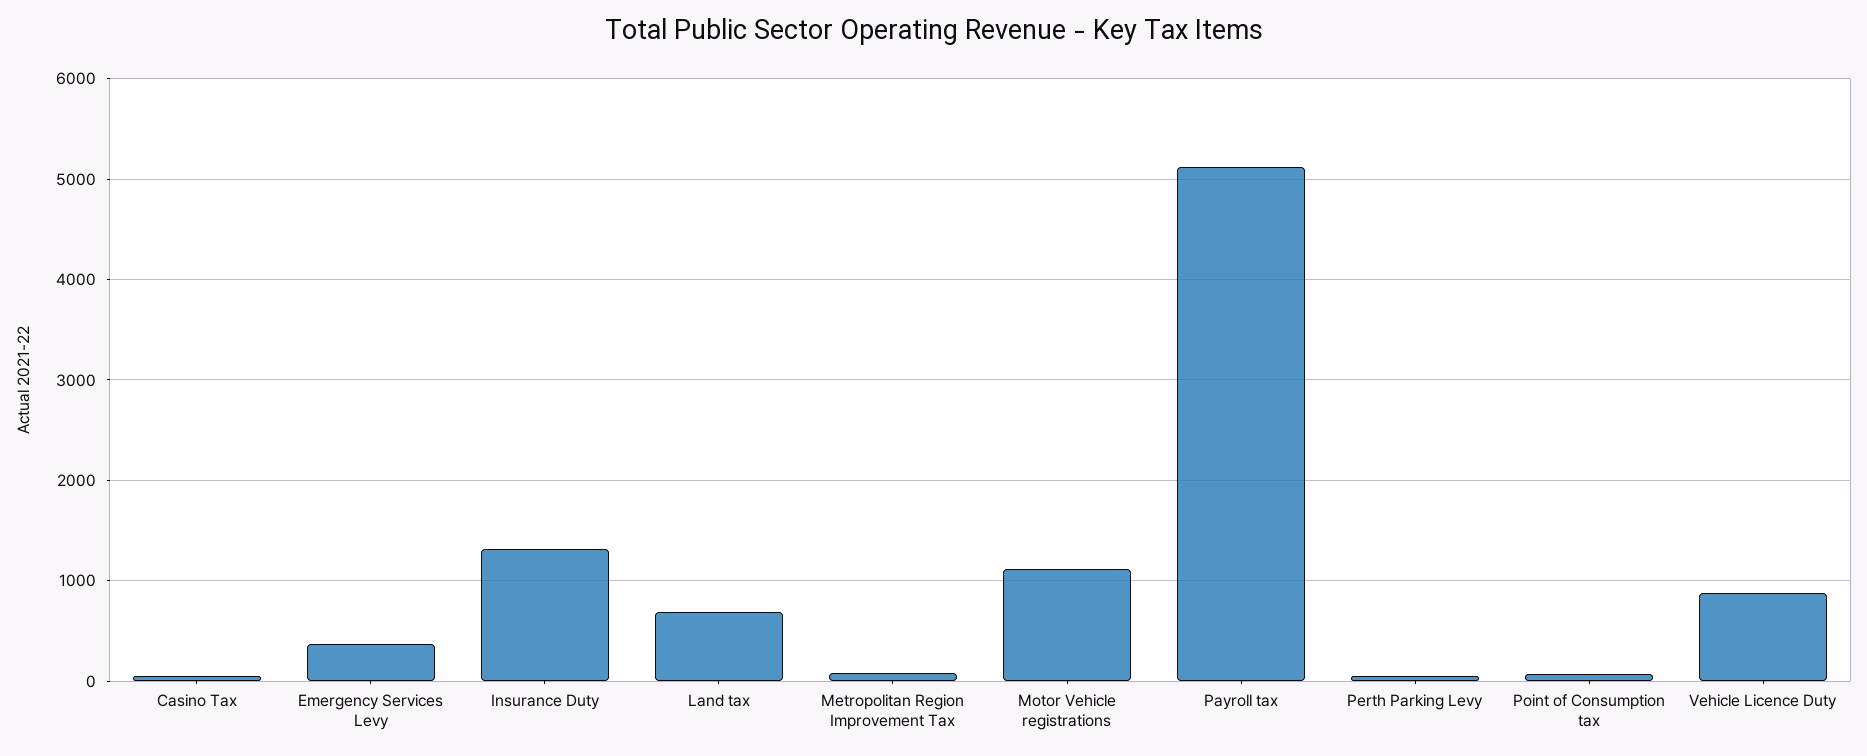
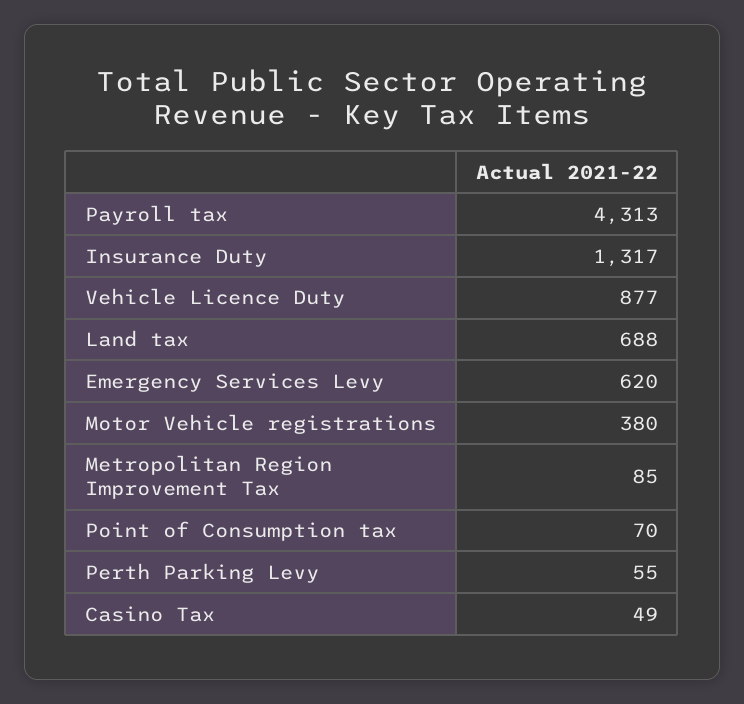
Emergency Services Levy: 400 -> 620
Motor Vehicle registrations: 1100 -> 380
Payroll tax: 5100 -> 4313

